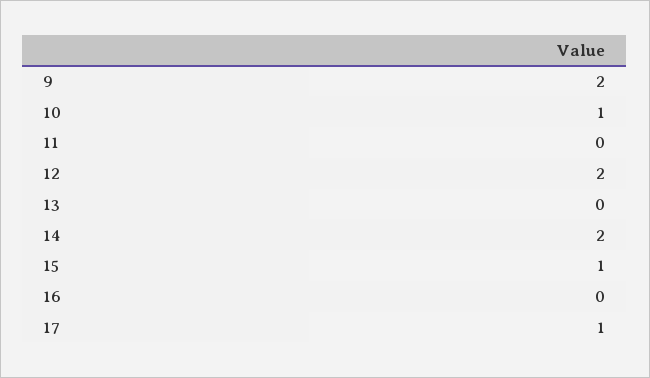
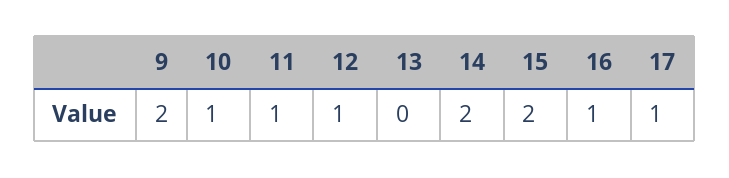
11: 0 -> 1
12: 2 -> 1
15: 1 -> 2
16: 0 -> 1

